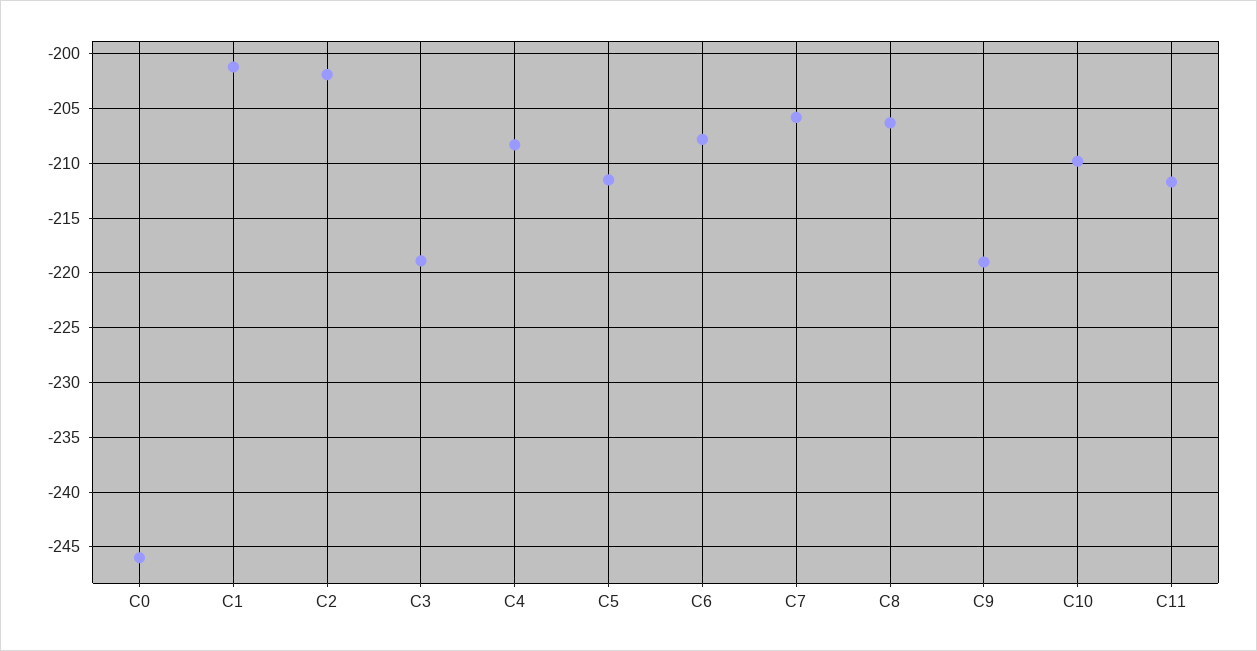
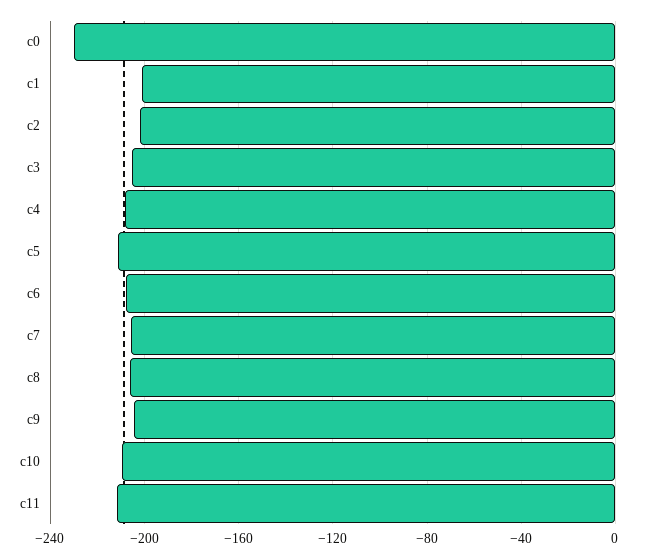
C0: -246 -> -230
C3: -219 -> -205
C9: -219 -> -205

